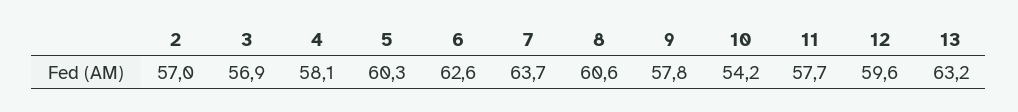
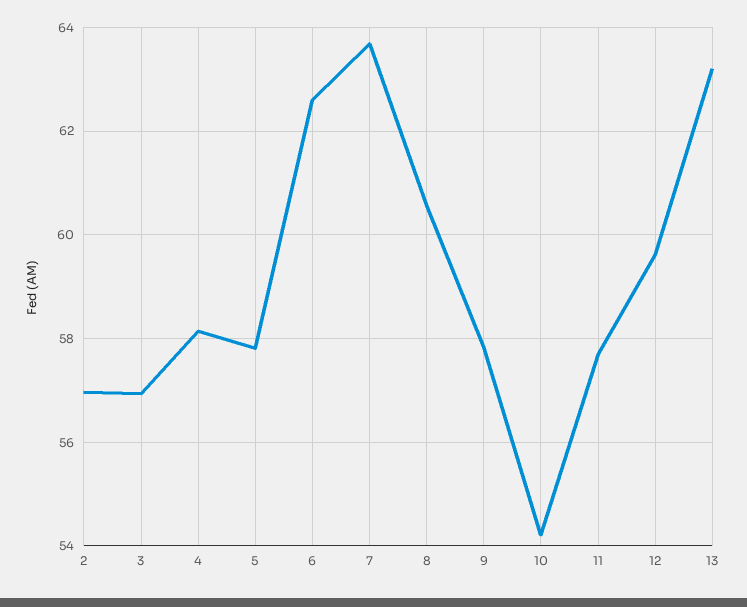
5: 60.3 -> 57.8

